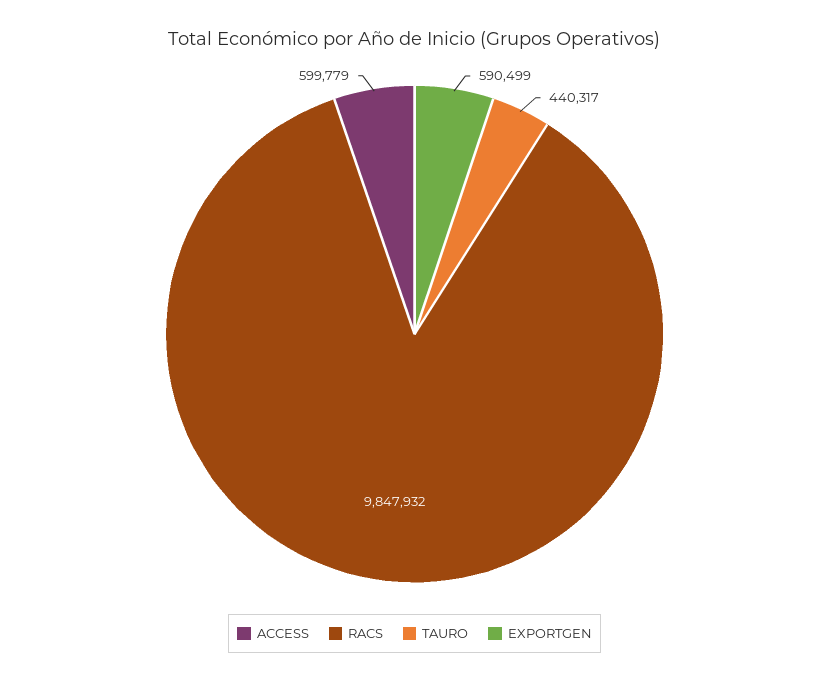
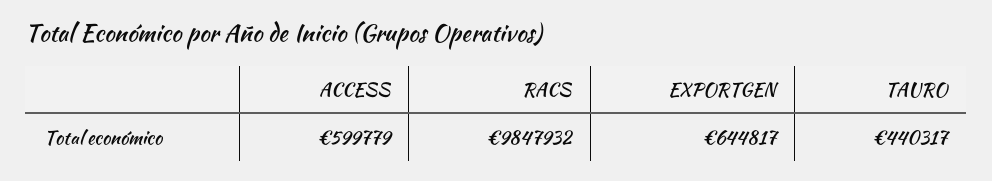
EXPORTGEN: 590499 -> 644817

